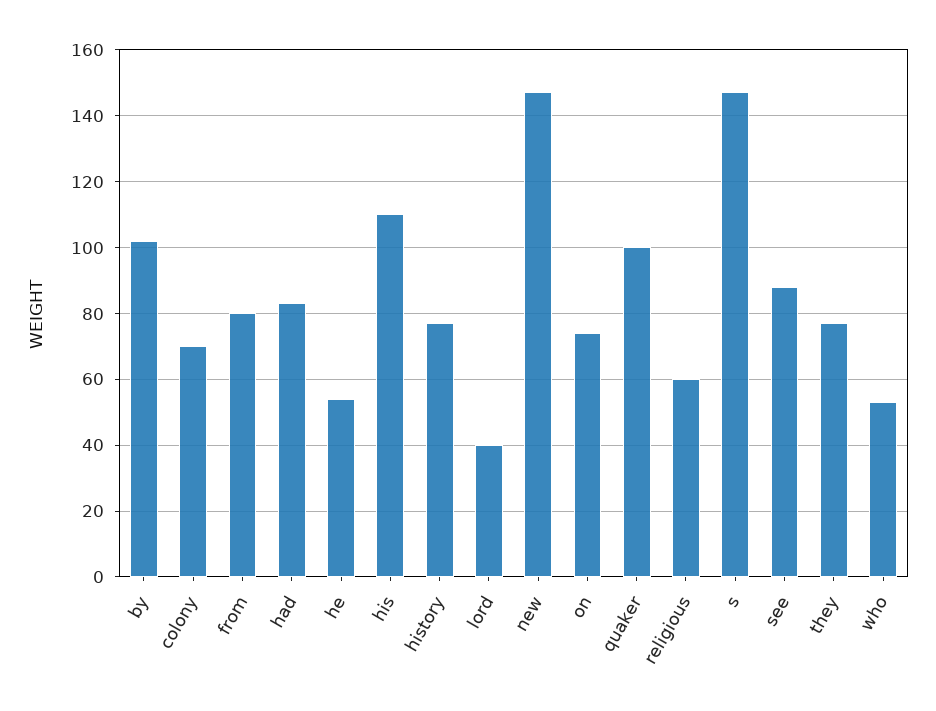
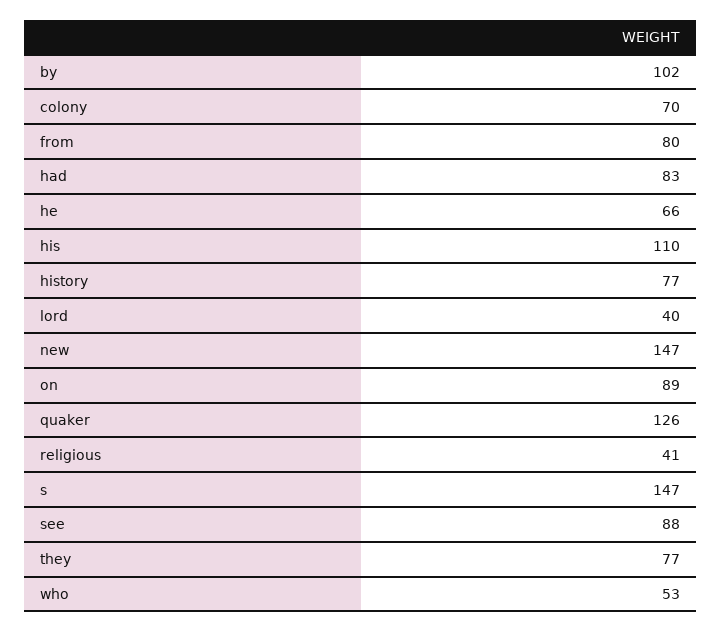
he: 55 -> 66
on: 75 -> 89
quaker: 100 -> 126
religious: 60 -> 41

